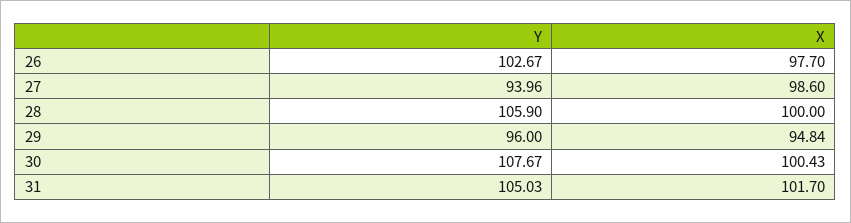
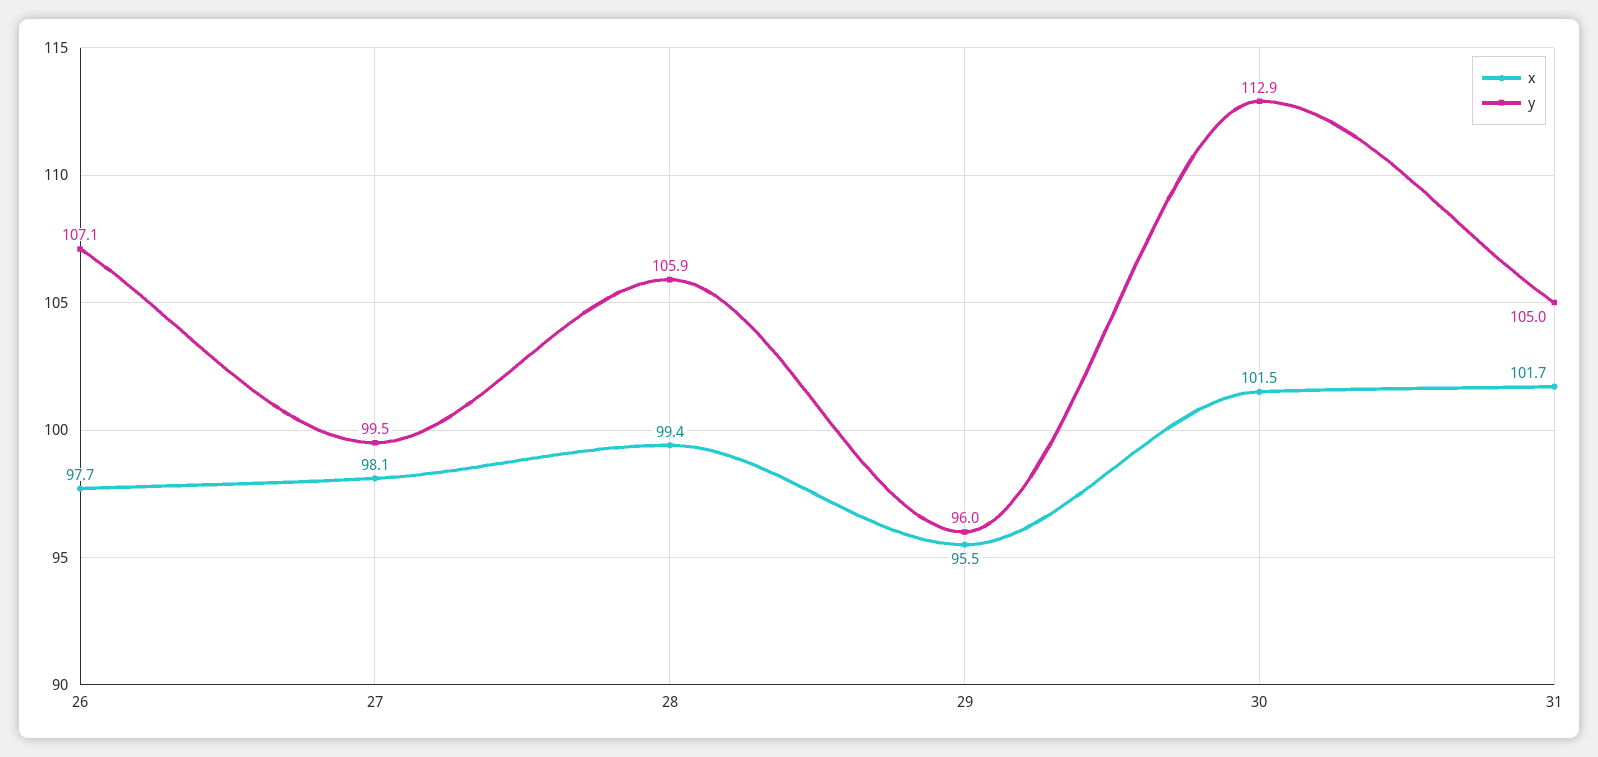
Y, 26: 102.67 -> 107.1
Y, 27: 93.96 -> 99.5
X, 27: 98.6 -> 98.1
X, 28: 100 -> 99.4
X, 29: 94.84 -> 95.5
Y, 30: 107.67 -> 112.9
X, 30: 100.43 -> 101.5

